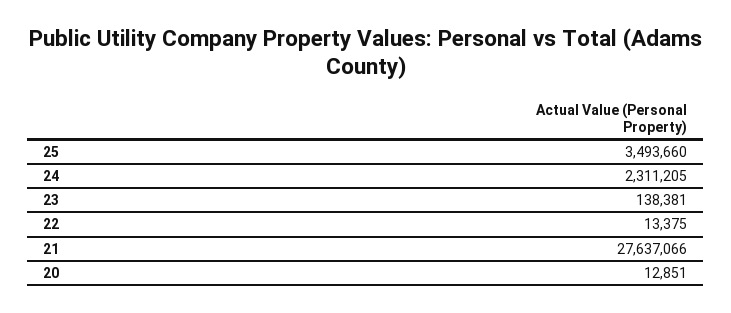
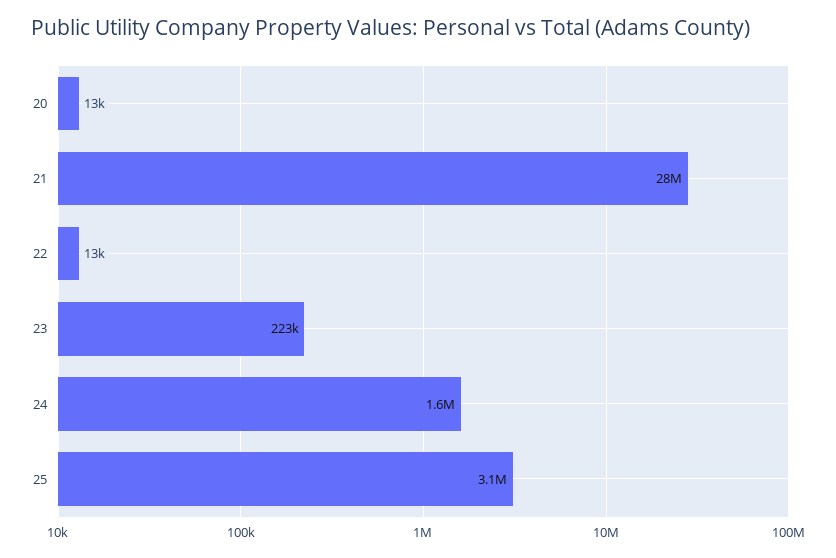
25: 3493660 -> 3100000
24: 2311205 -> 1600000
23: 138381 -> 223000

